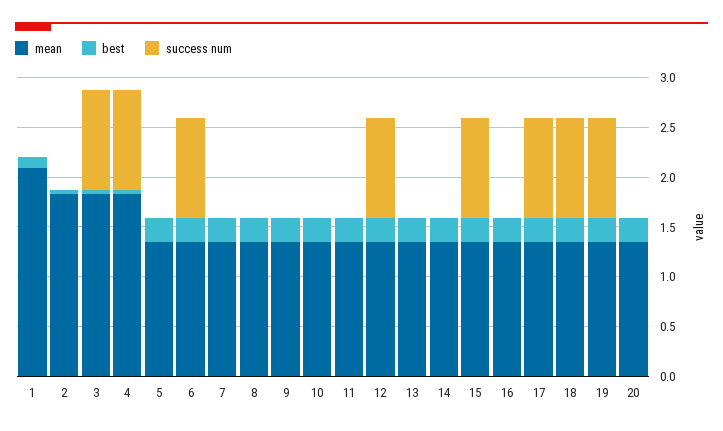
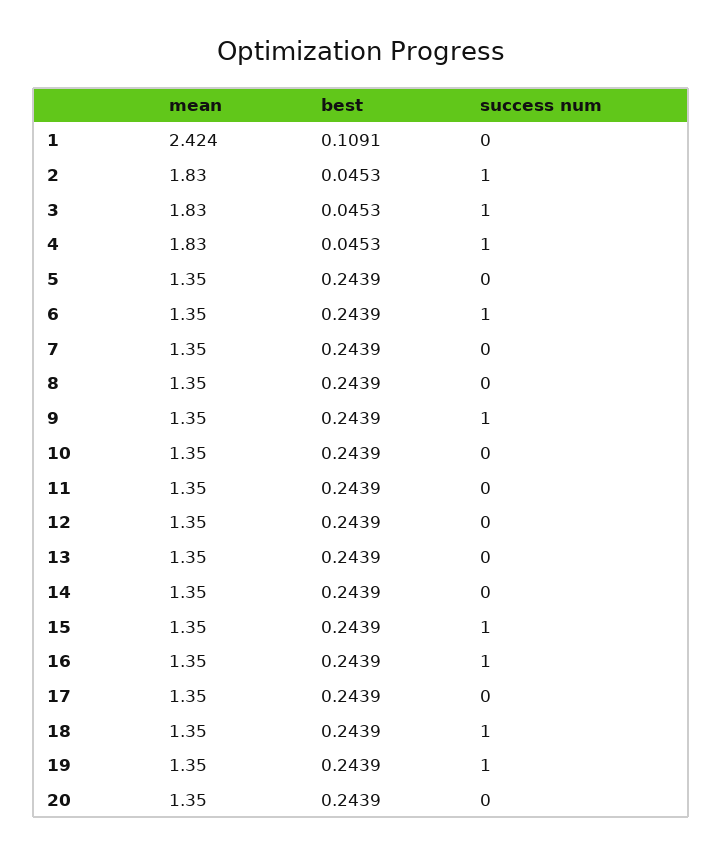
mean, 1: 2.1 -> 2.424
success num, 2: 0 -> 1
success num, 9: 0 -> 1
success num, 12: 1 -> 0
success num, 16: 0 -> 1
success num, 17: 1 -> 0

